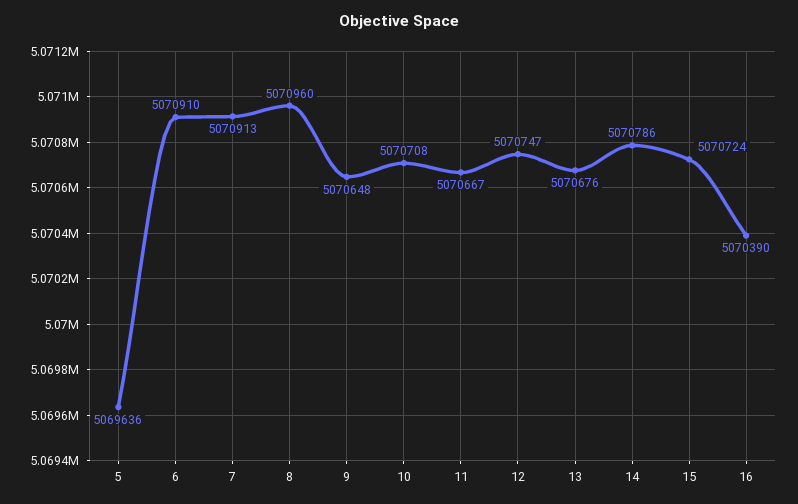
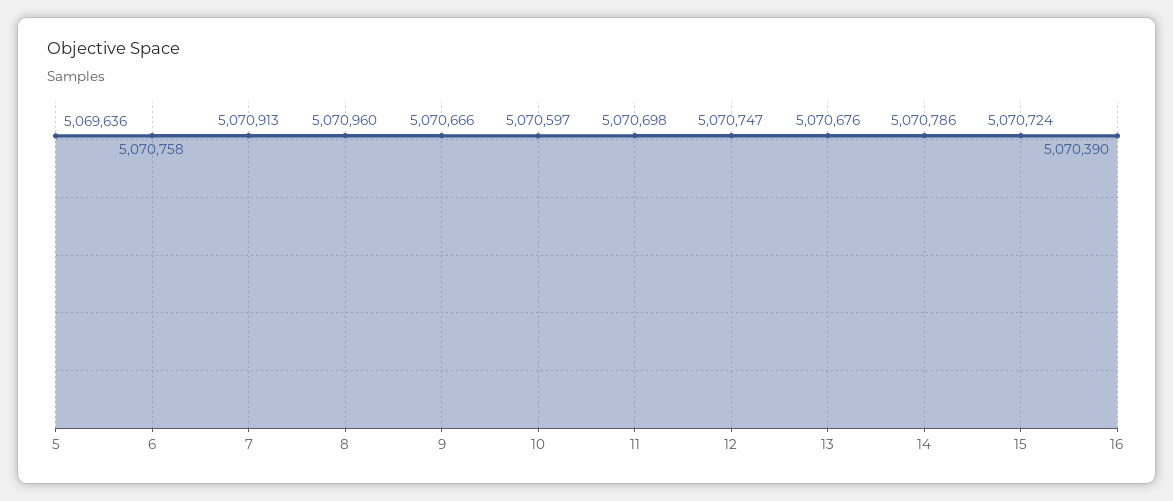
6: 5070910 -> 5070758
9: 5070648 -> 5070666
10: 5070708 -> 5070597
11: 5070667 -> 5070698

